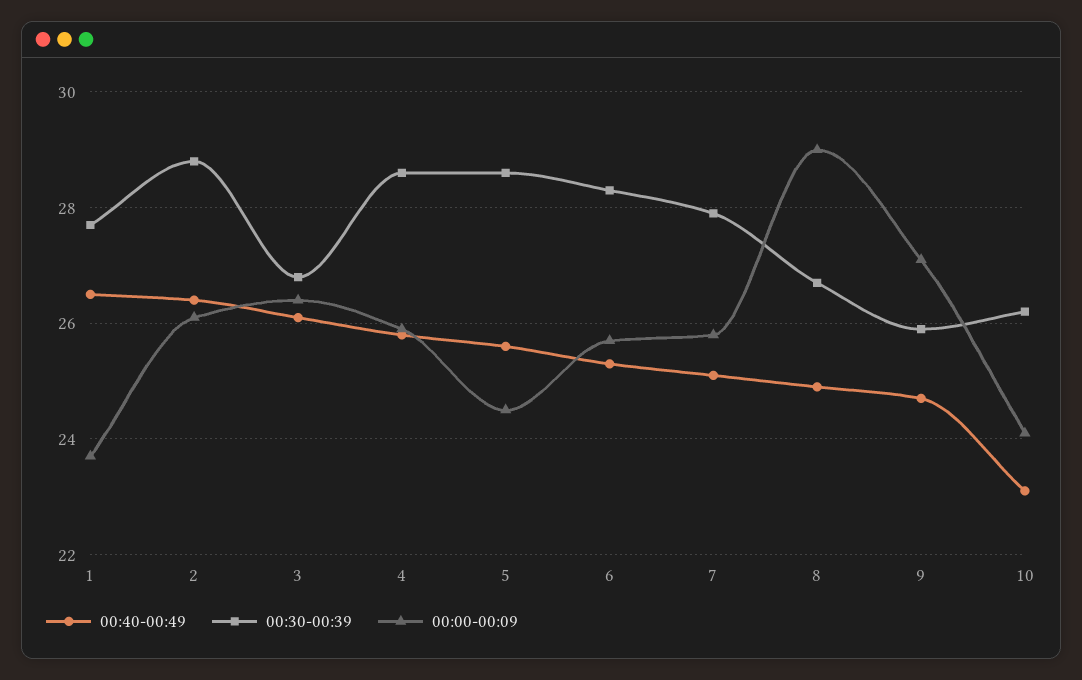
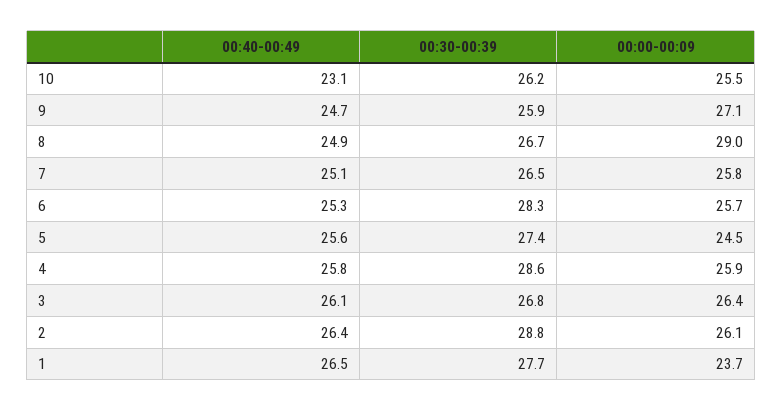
00:30-00:39, 5: 28.5 -> 27.4
00:30-00:39, 7: 28 -> 26.5
00:00-00:09, 10: 24 -> 25.5

